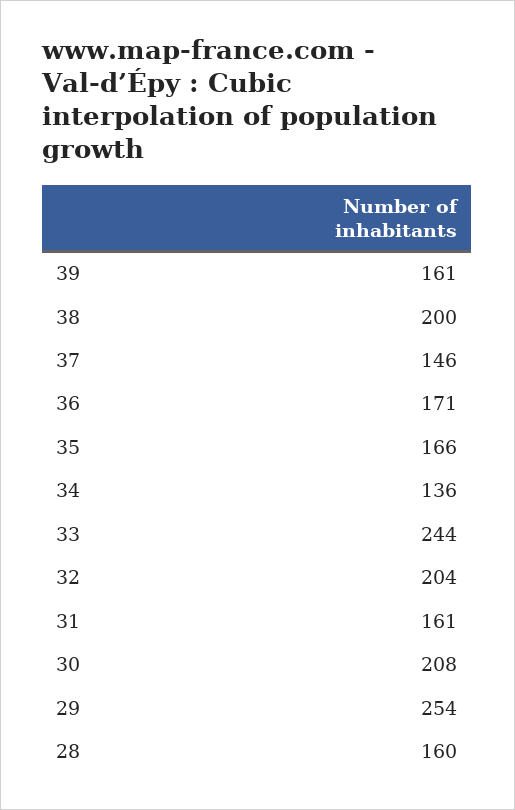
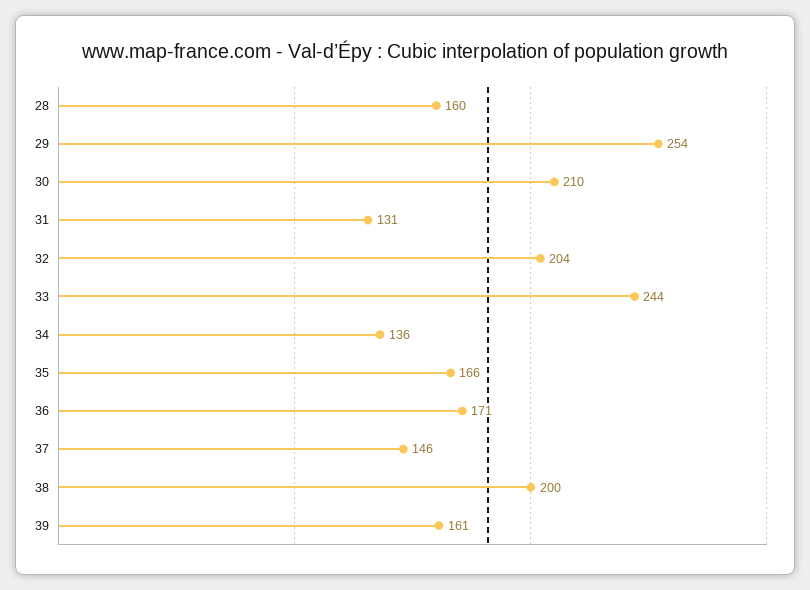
31: 161 -> 131
30: 208 -> 210

